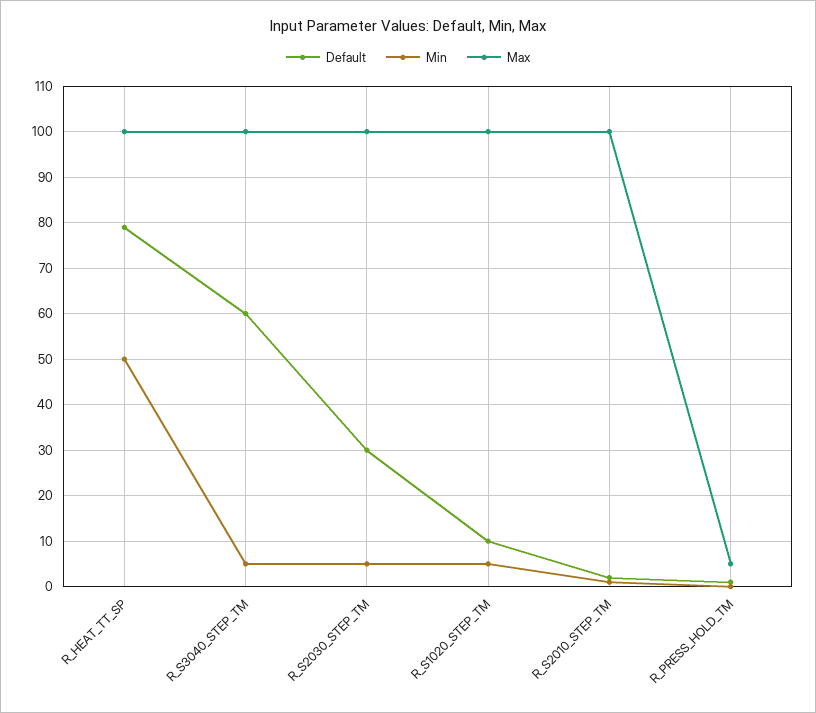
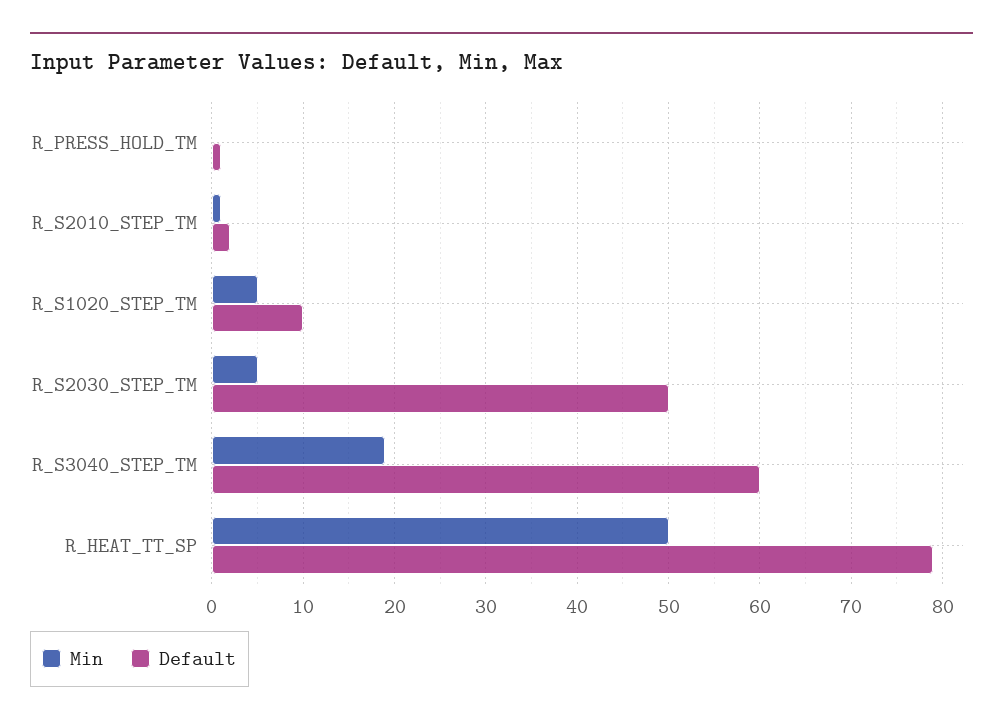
Max, R_HEAT_TT_SP: 100 -> none
Min, R_S3040_STEP_TM: 5 -> 19
Max, R_S3040_STEP_TM: 100 -> none
Default, R_S2030_STEP_TM: 30 -> 50
Max, R_S2030_STEP_TM: 100 -> none
Max, R_S1020_STEP_TM: 100 -> none
Max, R_S2010_STEP_TM: 100 -> none
Max, R_PRESS_HOLD_TM: 5 -> none

